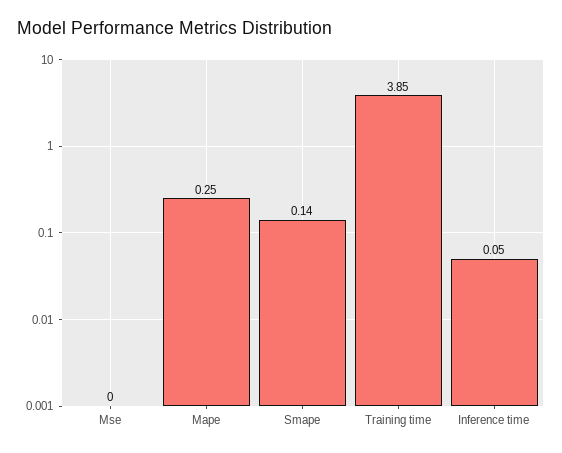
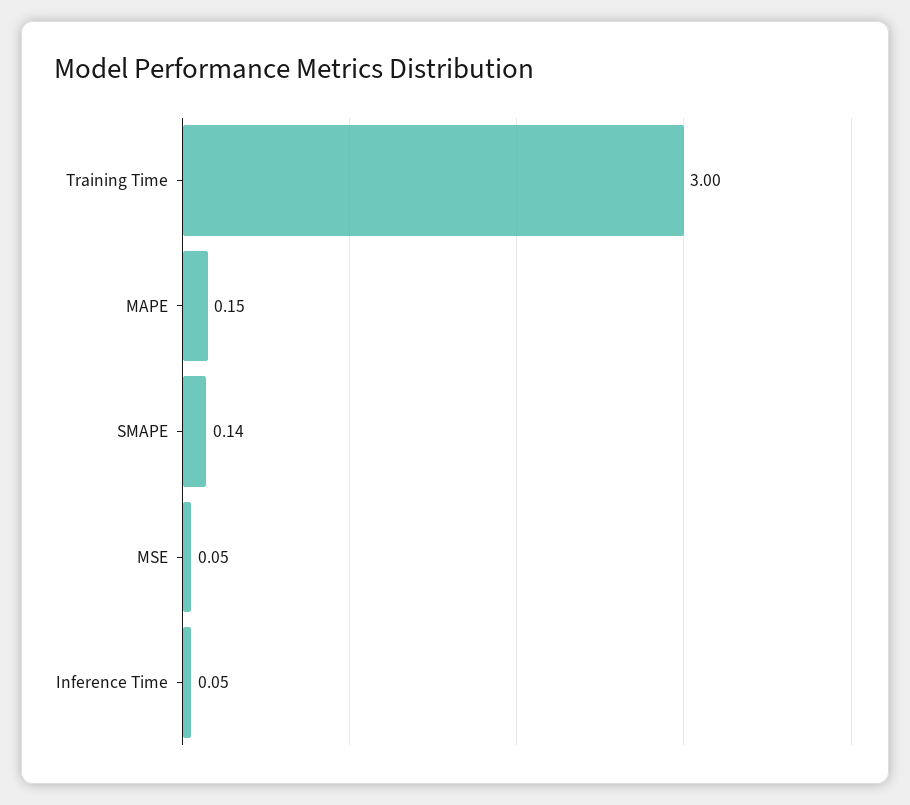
Mse: 0 -> 0.05
Mape: 0.25 -> 0.15
Training time: 3.85 -> 3

